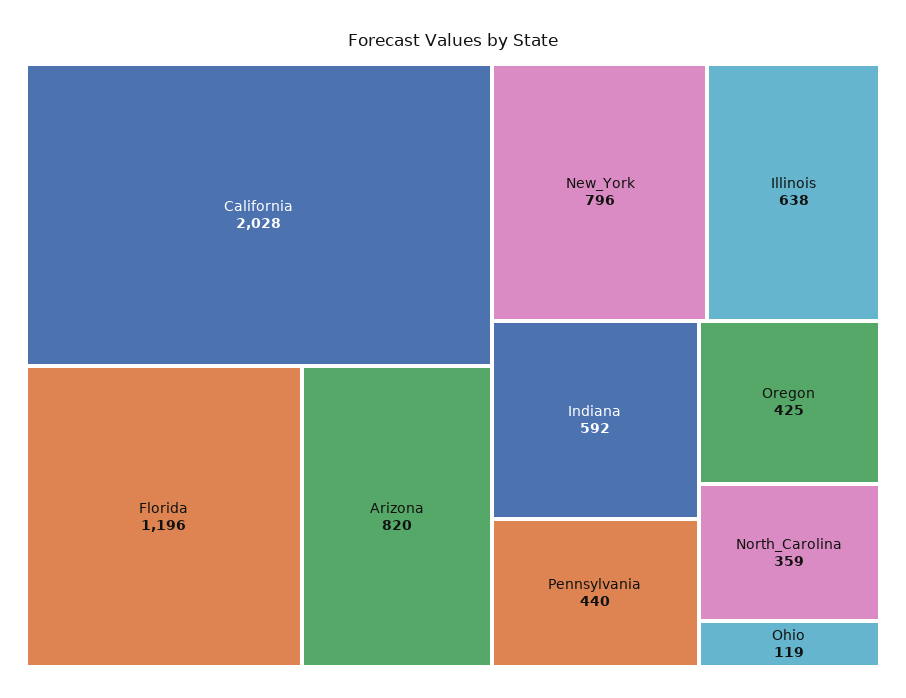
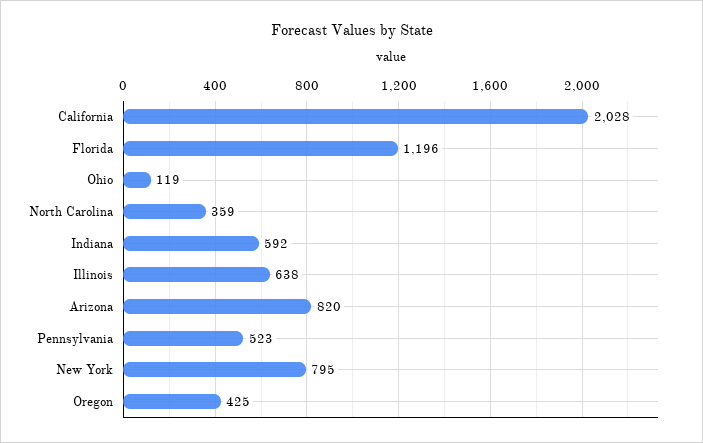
New_York: 796 -> 795
Pennsylvania: 440 -> 523

